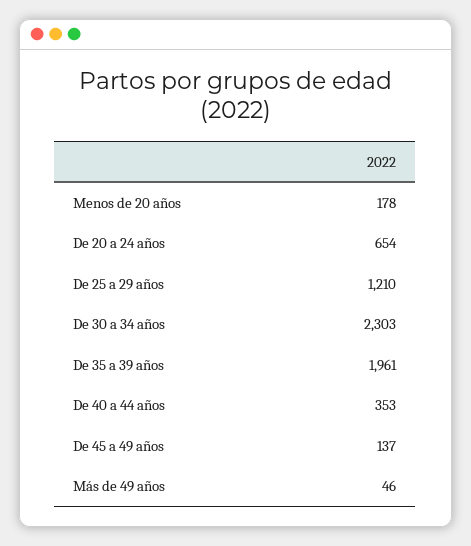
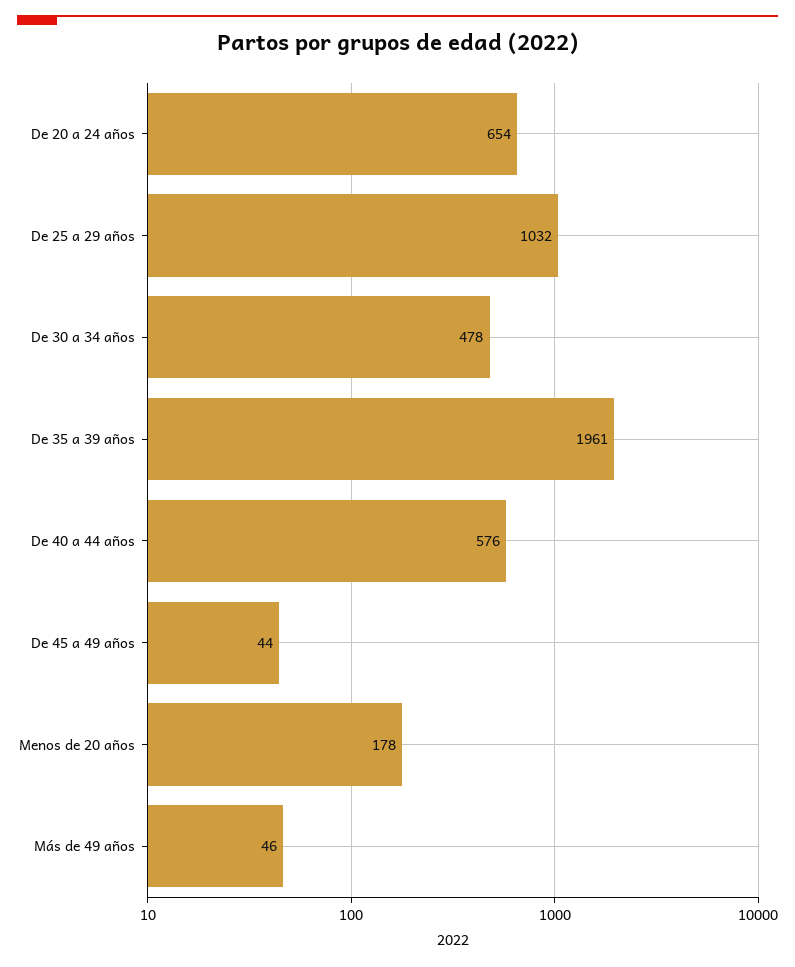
De 25 a 29 años: 1210 -> 1032
De 30 a 34 años: 2303 -> 478
De 40 a 44 años: 353 -> 576
De 45 a 49 años: 137 -> 44

